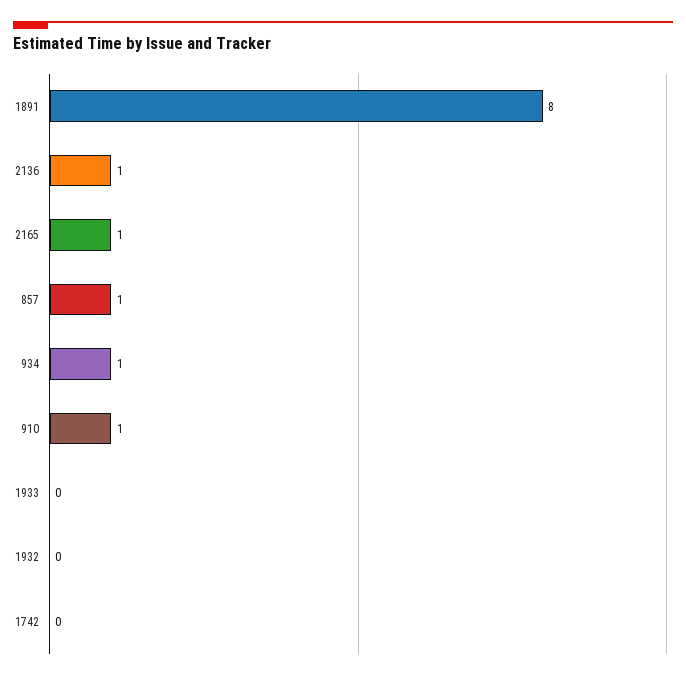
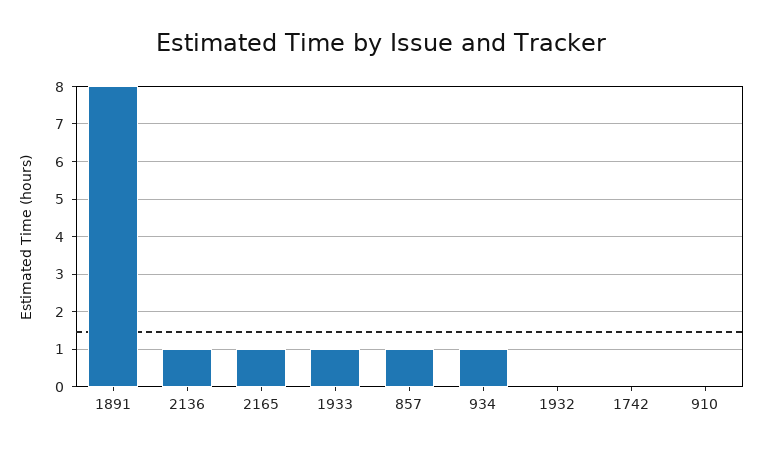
910: 1 -> 0
1933: 0 -> 1

